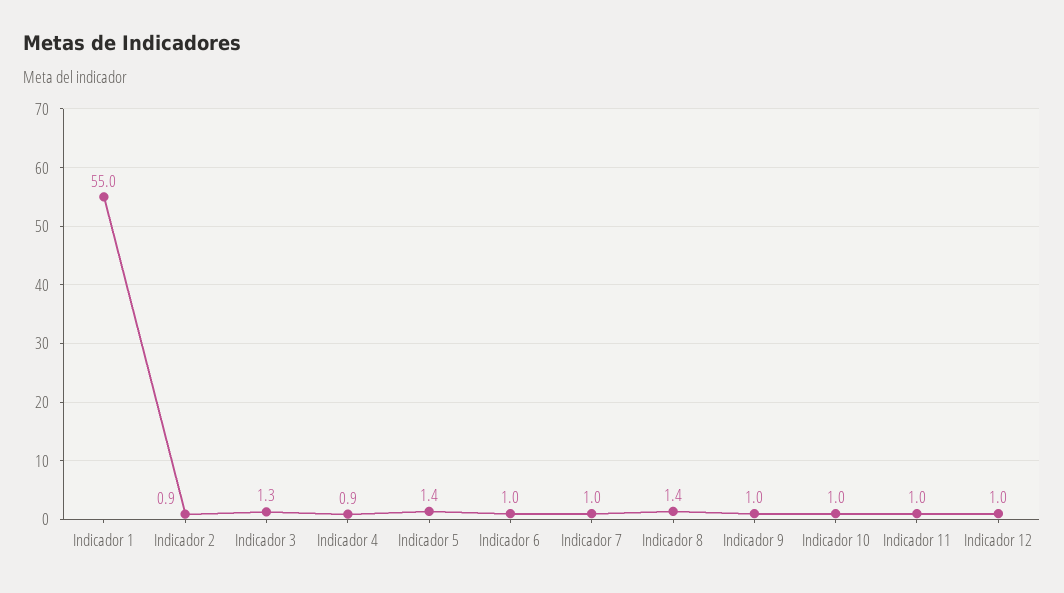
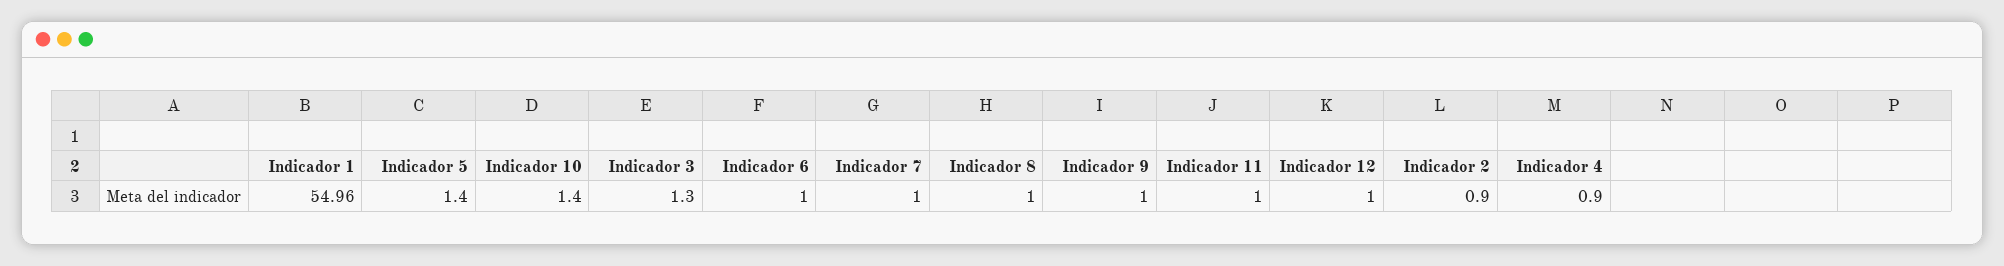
Indicador 8: 1.4 -> 1
Indicador 10: 1 -> 1.4

